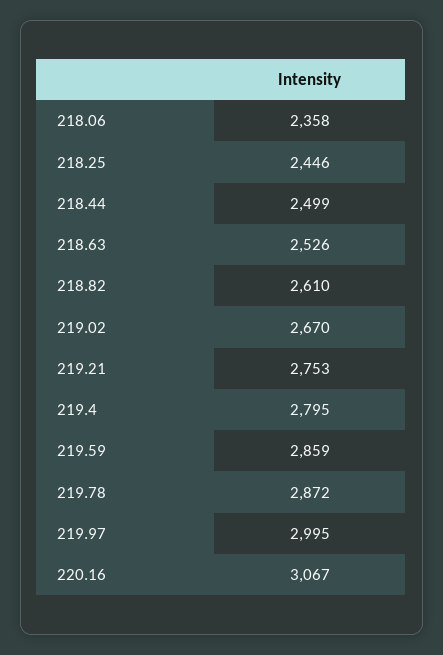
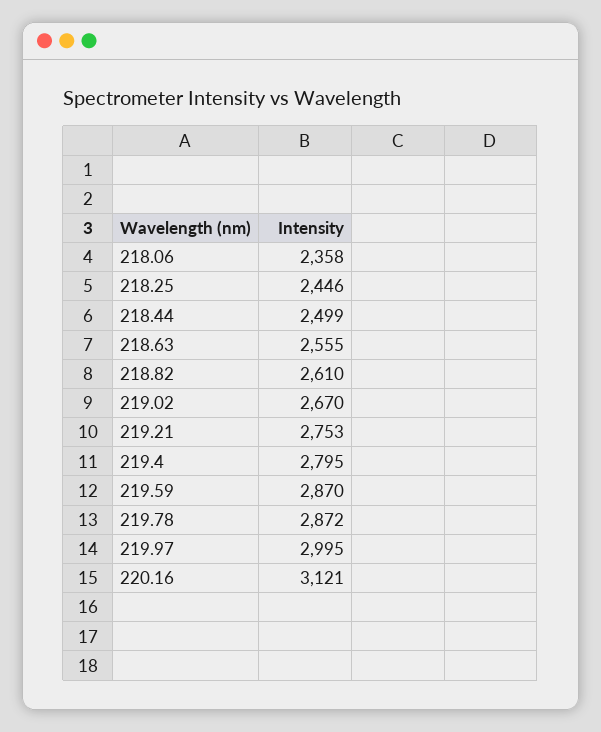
218.63: 2526 -> 2555
219.59: 2859 -> 2870
220.16: 3067 -> 3121

